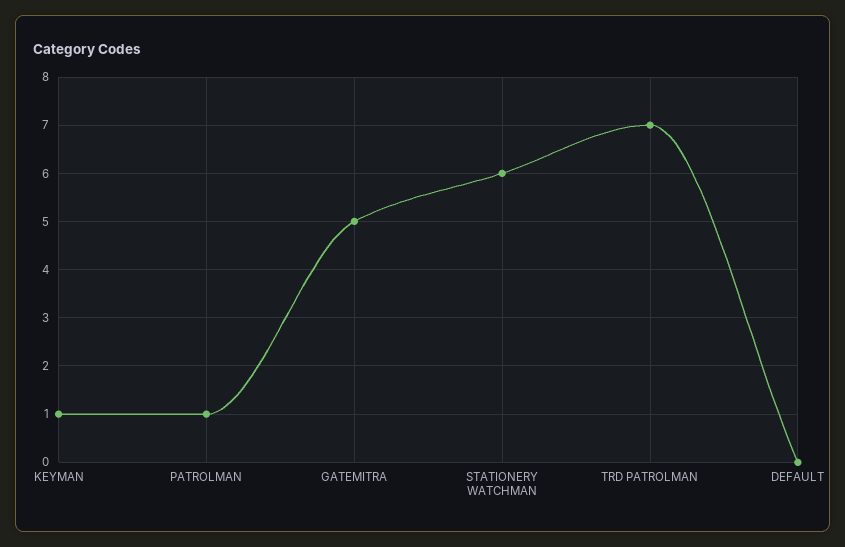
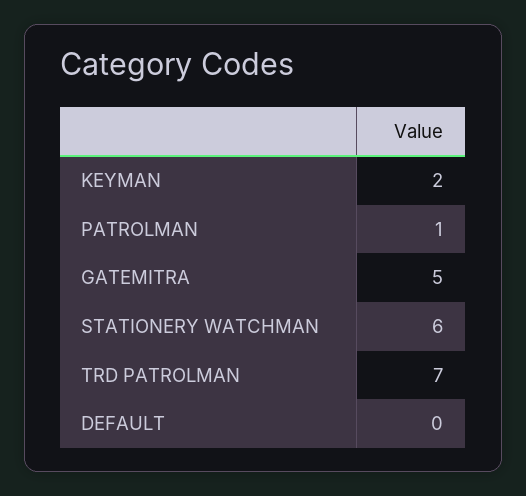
KEYMAN: 1 -> 2

